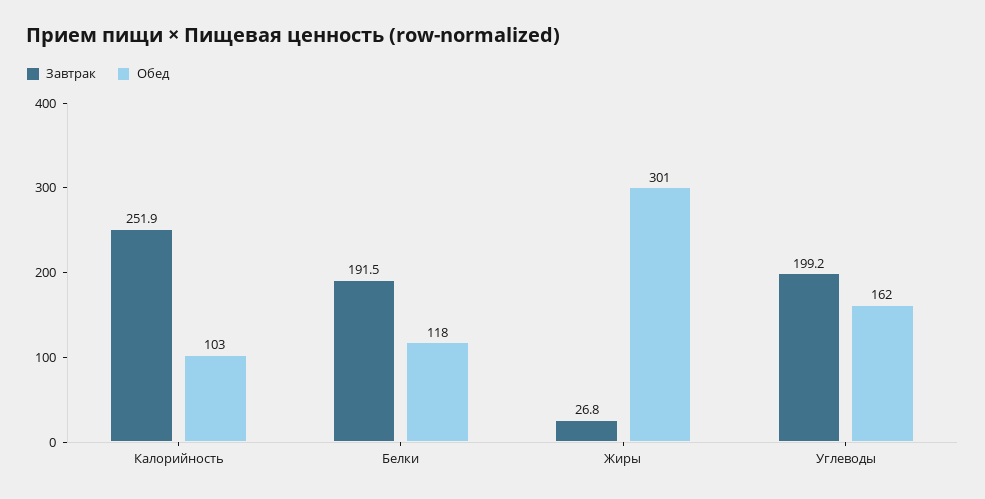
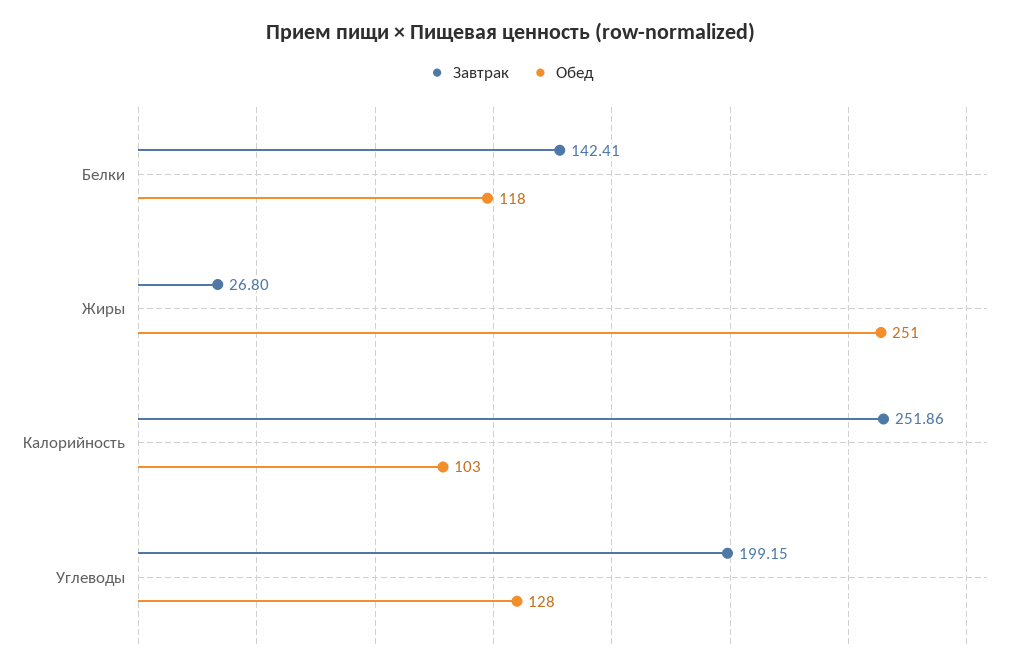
Завтрак, Белки: 191.5 -> 142.41
Обед, Жиры: 301 -> 251
Обед, Углеводы: 162 -> 128

